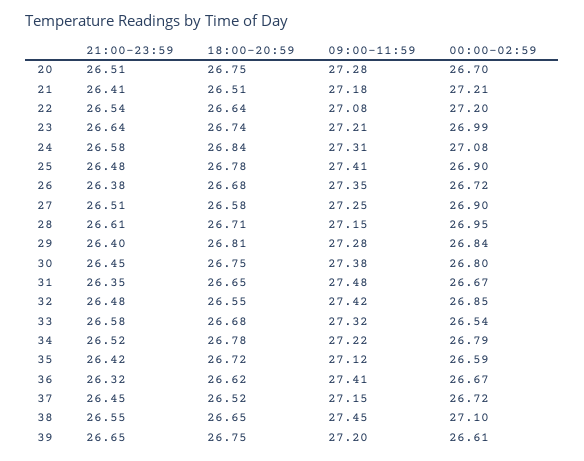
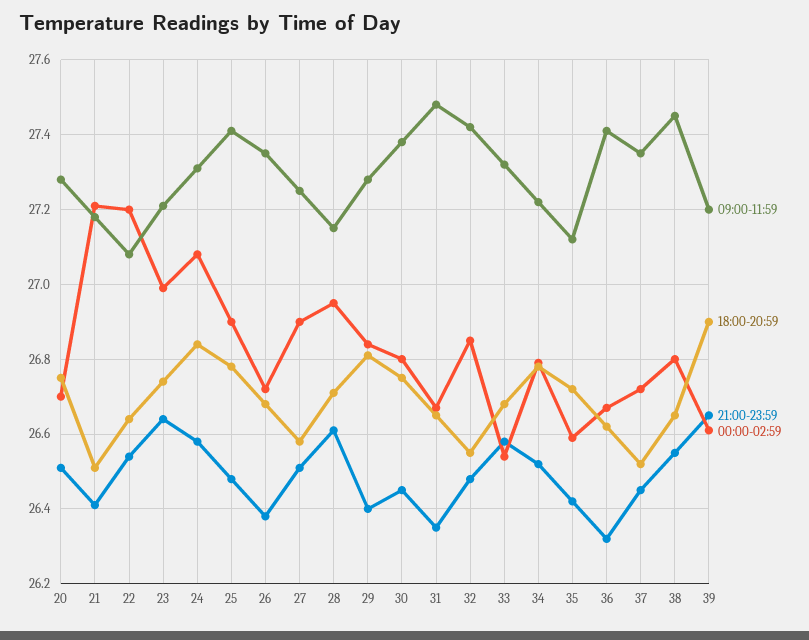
09:00-11:59, 37: 27.15 -> 27.35
00:00-02:59, 38: 27.1 -> 26.8
18:00-20:59, 39: 26.75 -> 26.9

